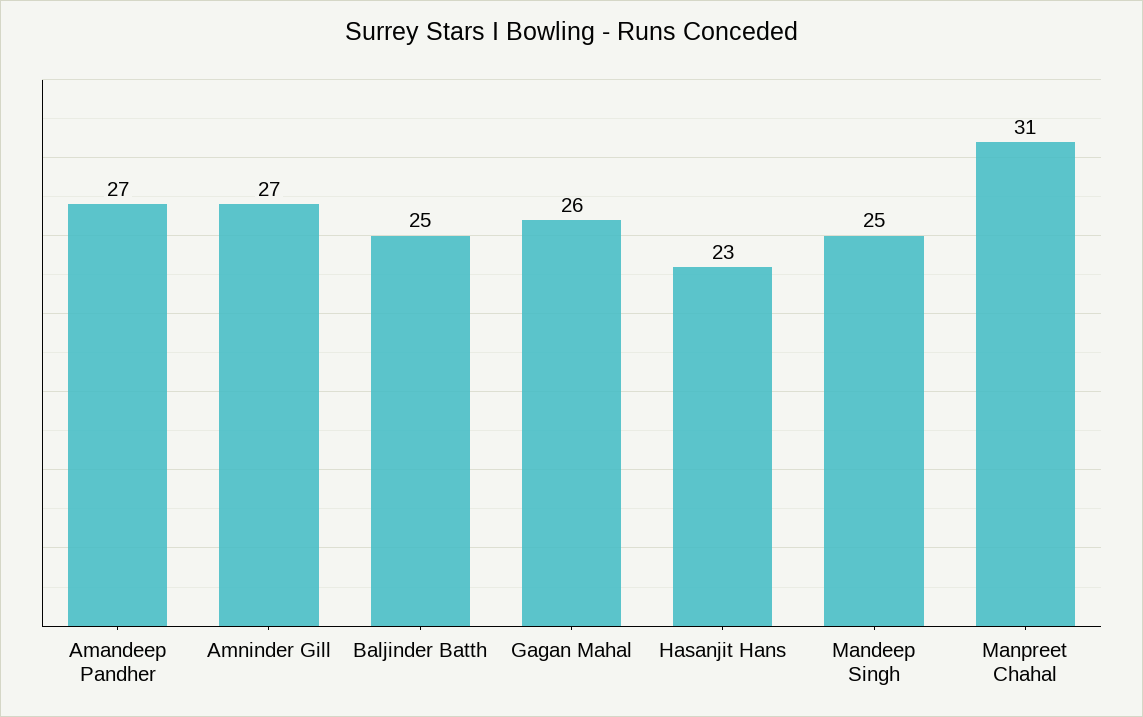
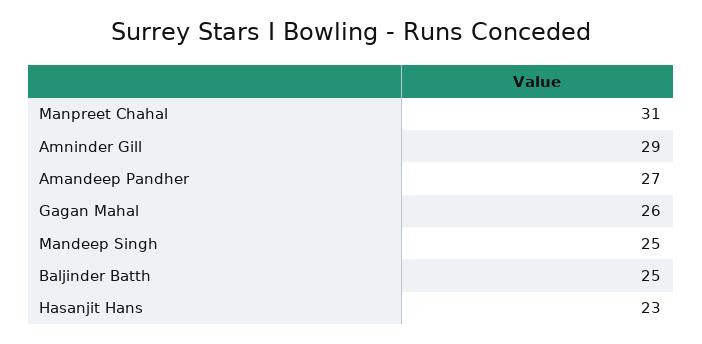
Amninder Gill: 27 -> 29

